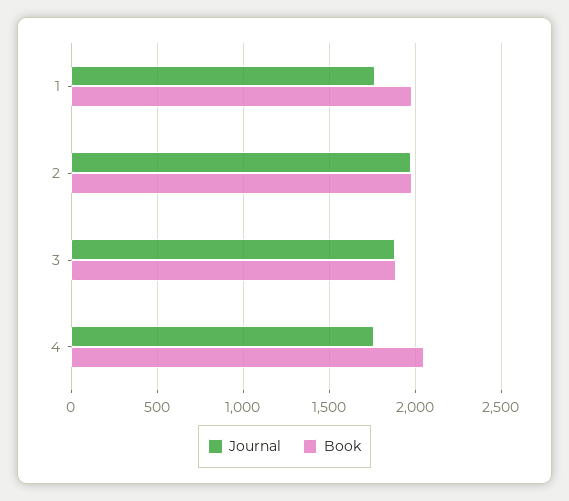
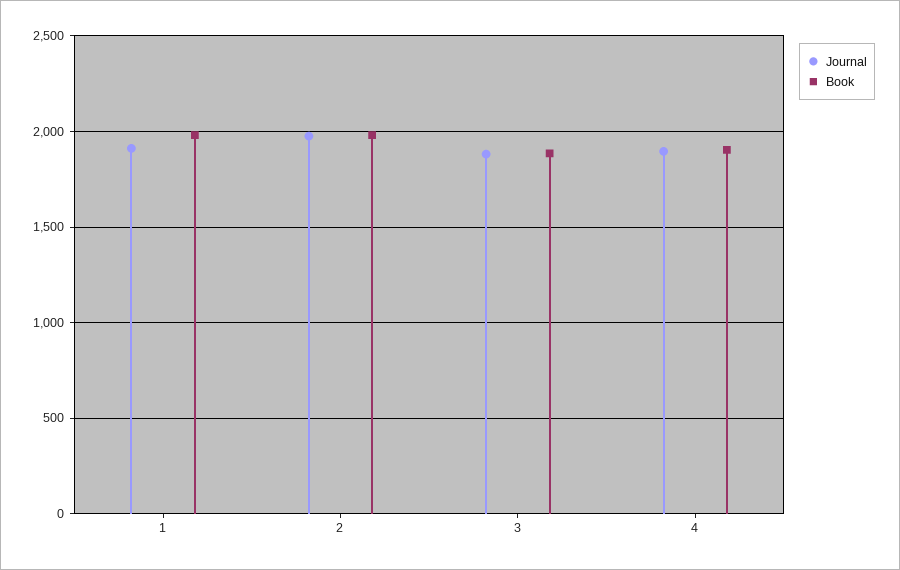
Journal, 1: 1750 -> 1900
Journal, 4: 1750 -> 1900
Book, 4: 2050 -> 1900

